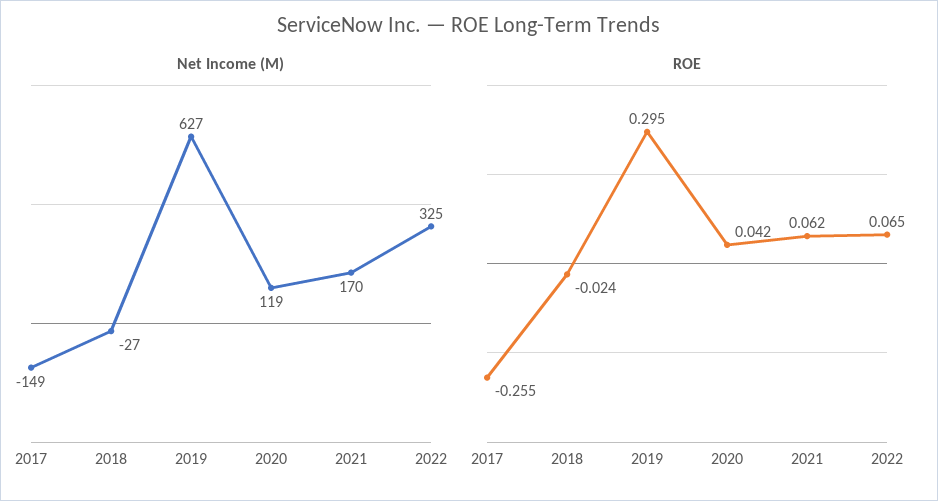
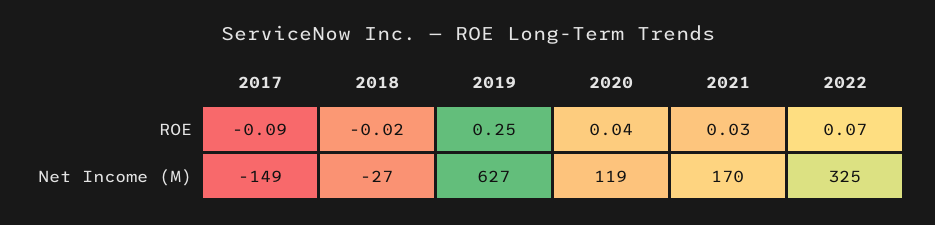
ROE, 2017: -0.255 -> -0.09
ROE, 2019: 0.295 -> 0.25
ROE, 2021: 0.062 -> 0.03

